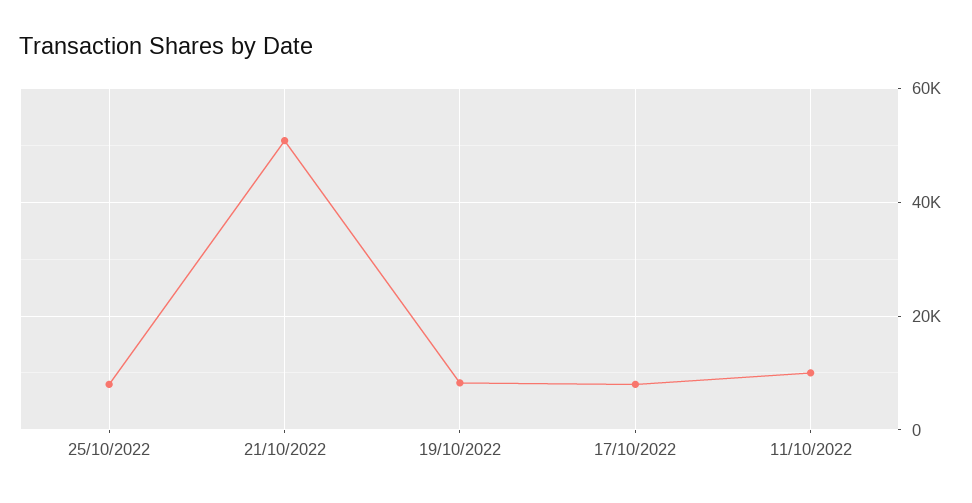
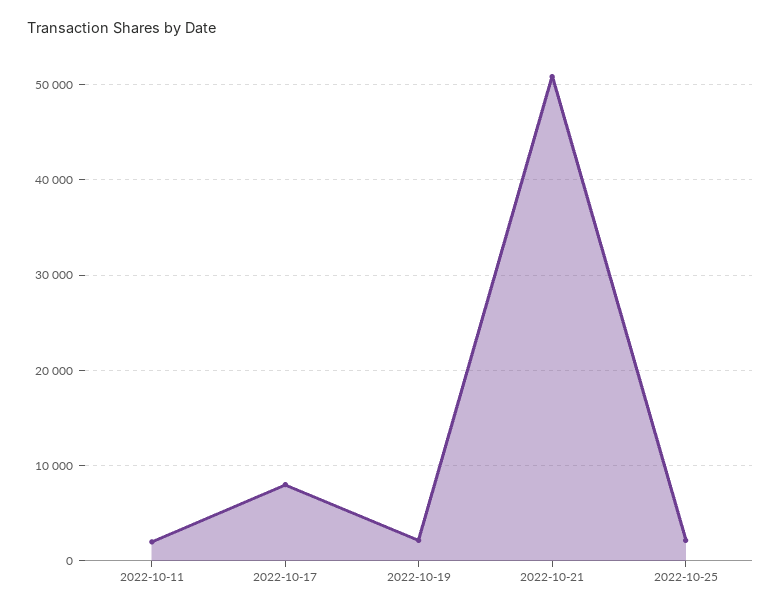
25/10/2022: 8000 -> 2000
19/10/2022: 8000 -> 2000
11/10/2022: 10000 -> 2000

